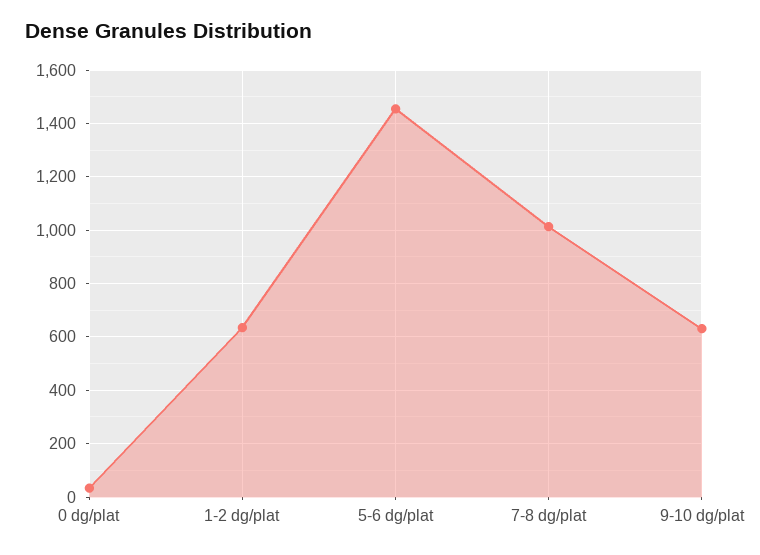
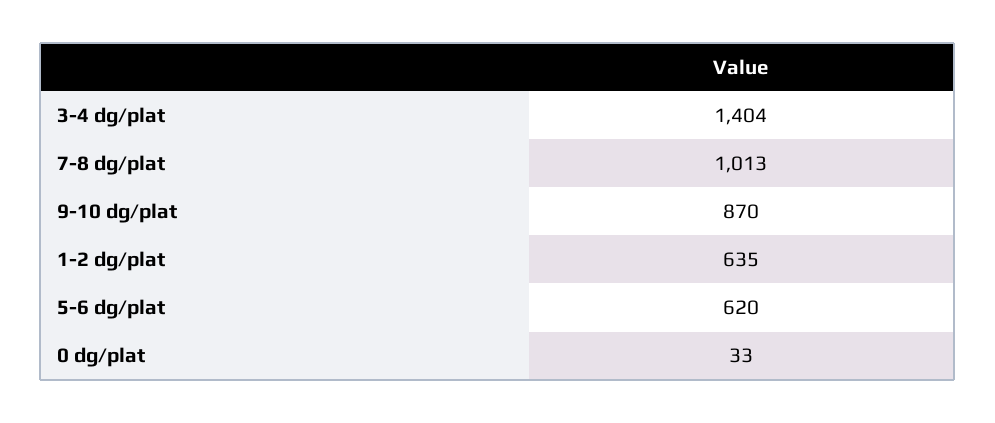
5-6 dg/plat: 1450 -> 620
9-10 dg/plat: 625 -> 870
3-4 dg/plat: none -> 1404

